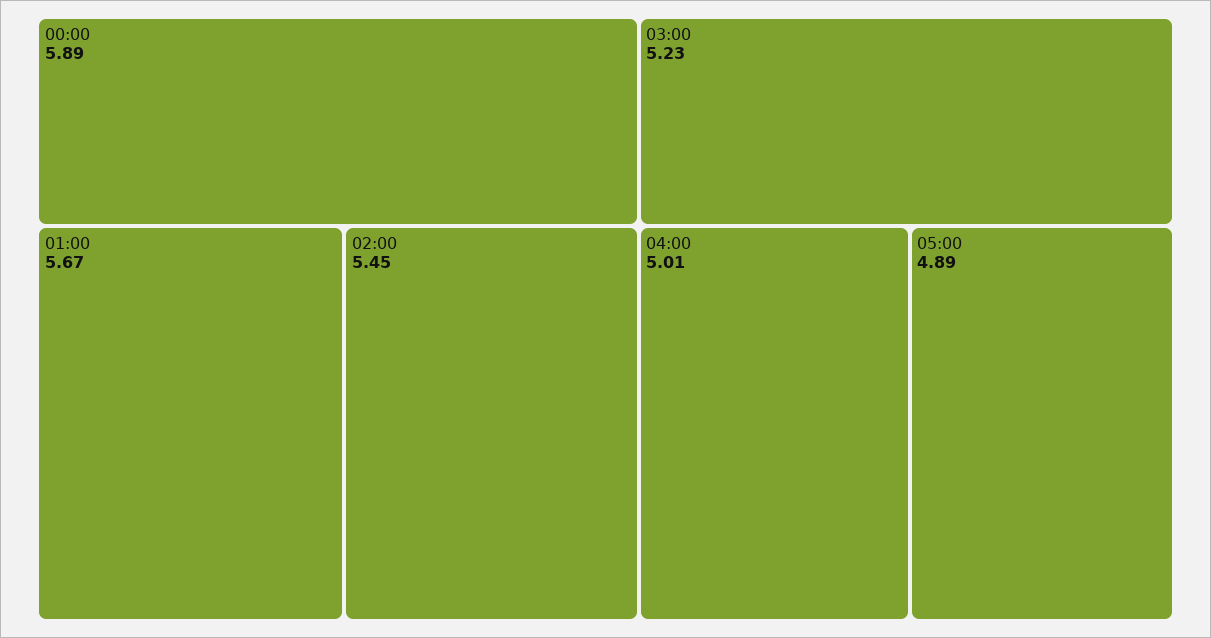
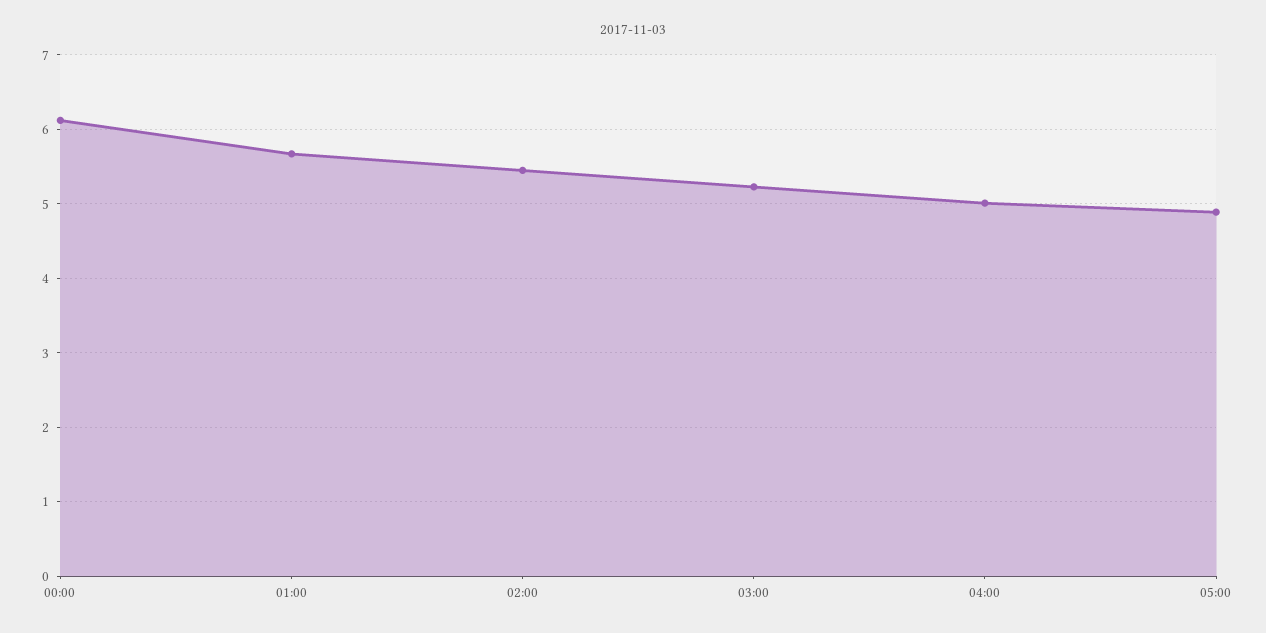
00:00: 5.89 -> 6.1

